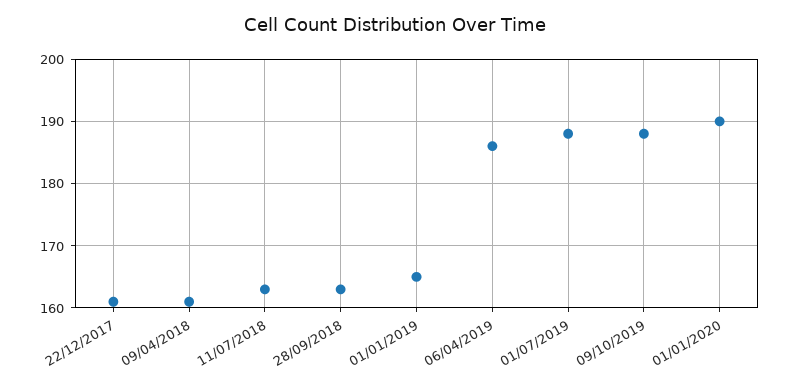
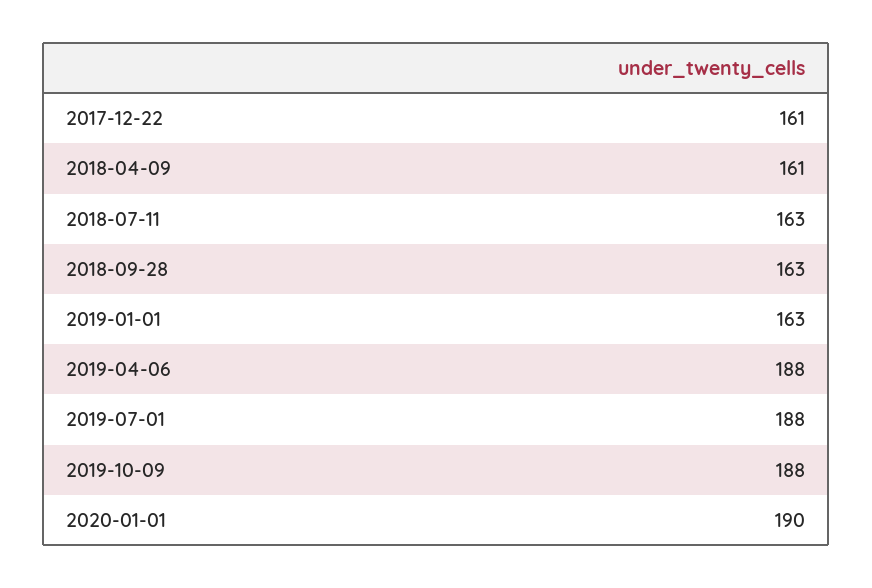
01/01/2019: 165 -> 163
06/04/2019: 186 -> 188

